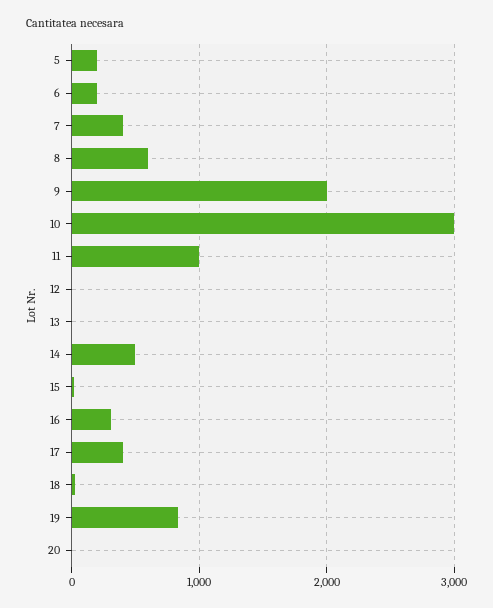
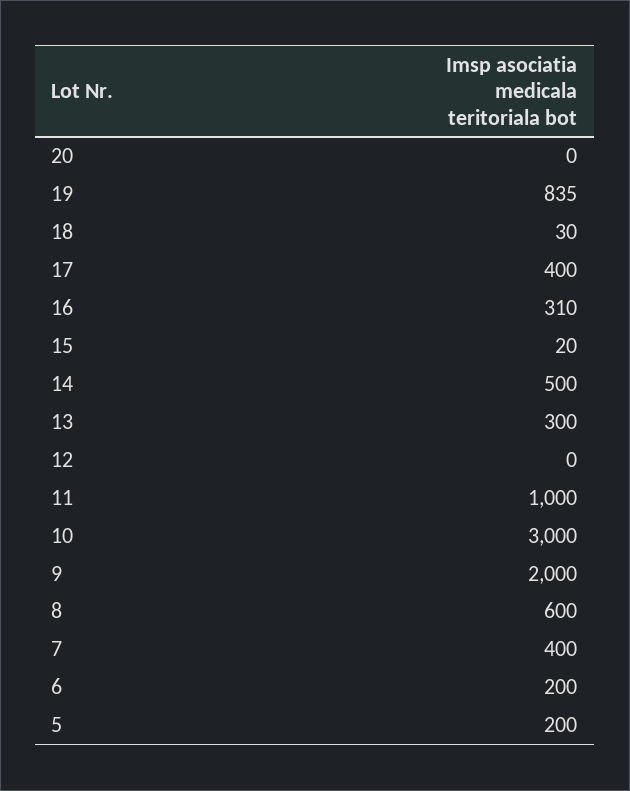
13: 0 -> 300

